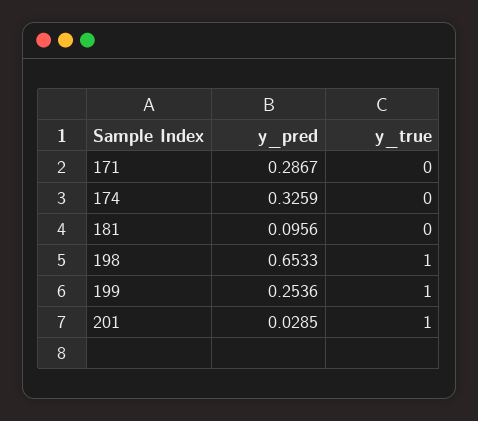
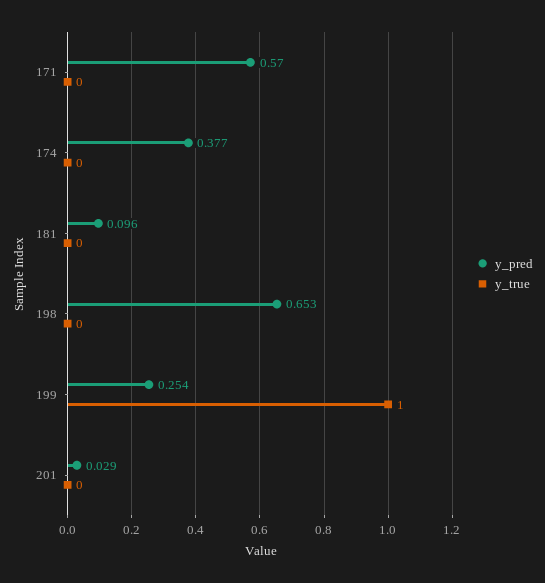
y_pred, 171: 0.2867 -> 0.57
y_pred, 174: 0.3259 -> 0.377
y_true, 198: 1 -> 0
y_true, 201: 1 -> 0

